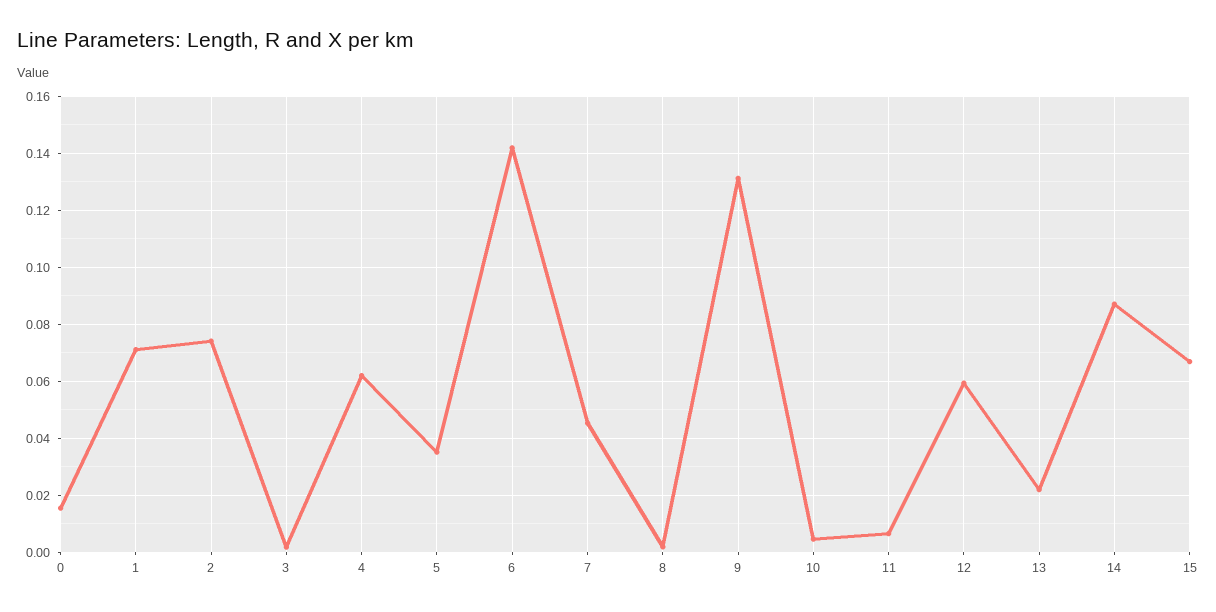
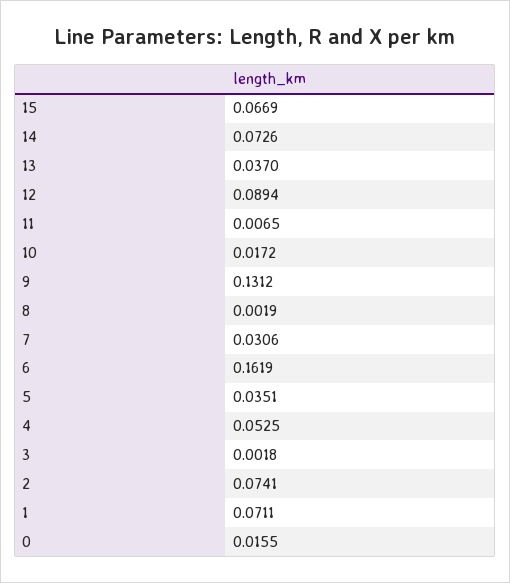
4: 0.0625 -> 0.0525
6: 0.1425 -> 0.1619
7: 0.045 -> 0.0306
10: 0.005 -> 0.0172
12: 0.06 -> 0.0894
13: 0.0225 -> 0.037
14: 0.0875 -> 0.0726

